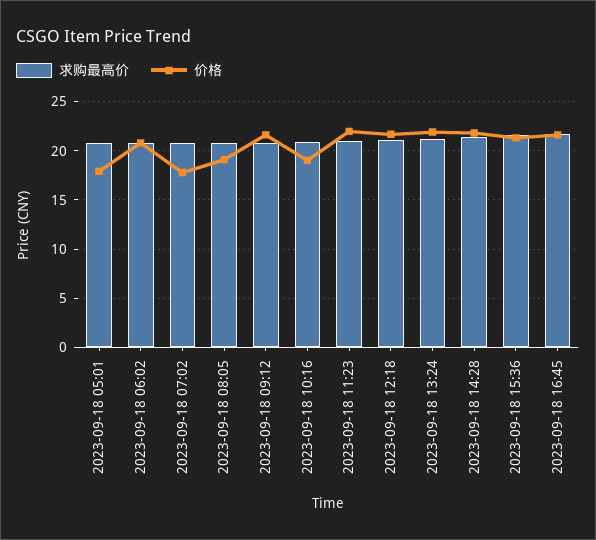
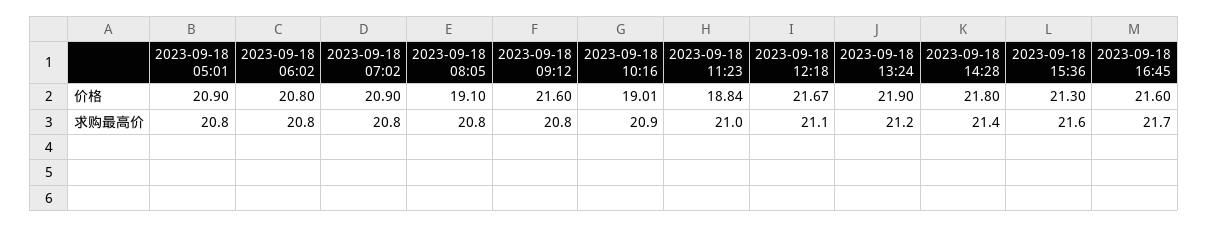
价格, 2023-09-18 05:01: 18 -> 20.9
价格, 2023-09-18 07:02: 18 -> 20.9
价格, 2023-09-18 11:23: 22 -> 18.84

